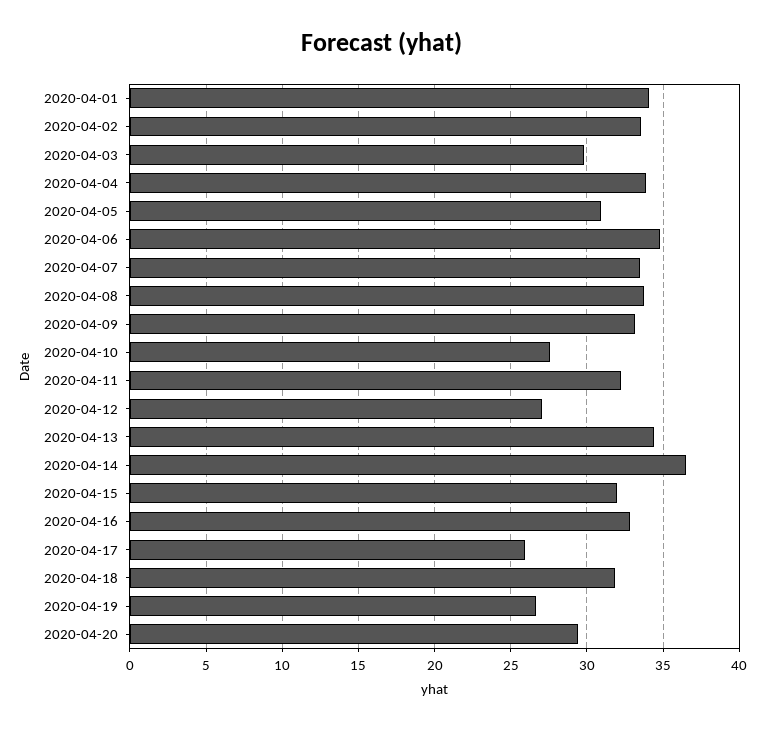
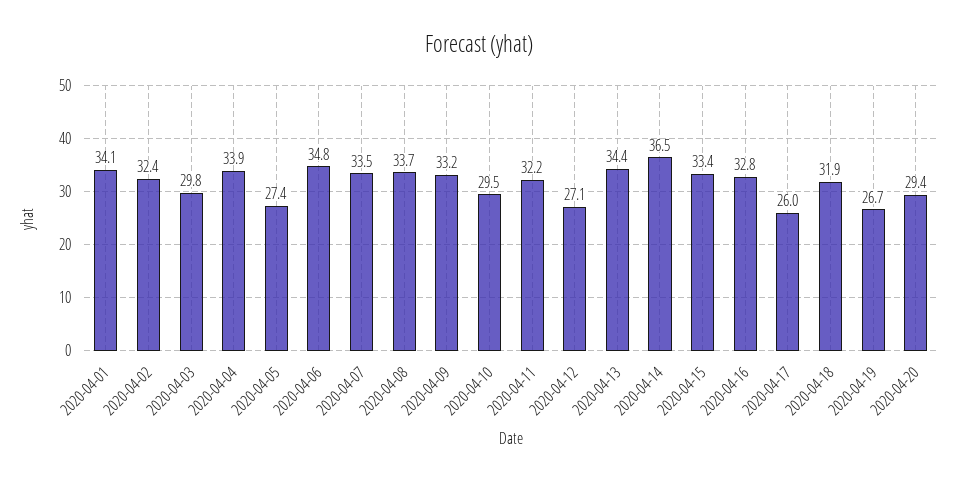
2020-04-02: 33.5 -> 32.4
2020-04-05: 31 -> 27.4
2020-04-10: 27.5 -> 29.5
2020-04-15: 32 -> 33.4

